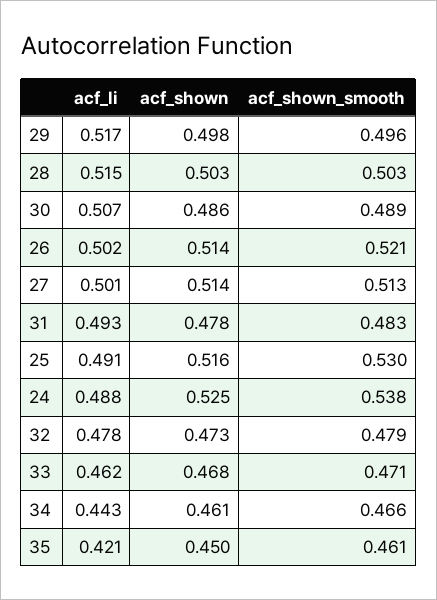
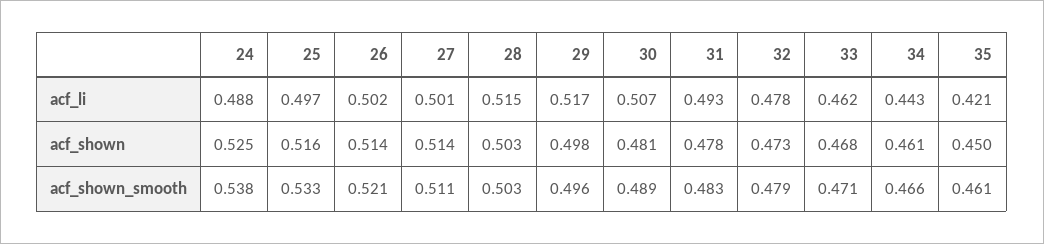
acf_shown, 30: 0.486 -> 0.481
acf_shown_smooth, 27: 0.513 -> 0.511
acf_li, 25: 0.491 -> 0.497
acf_shown_smooth, 25: 0.53 -> 0.533

